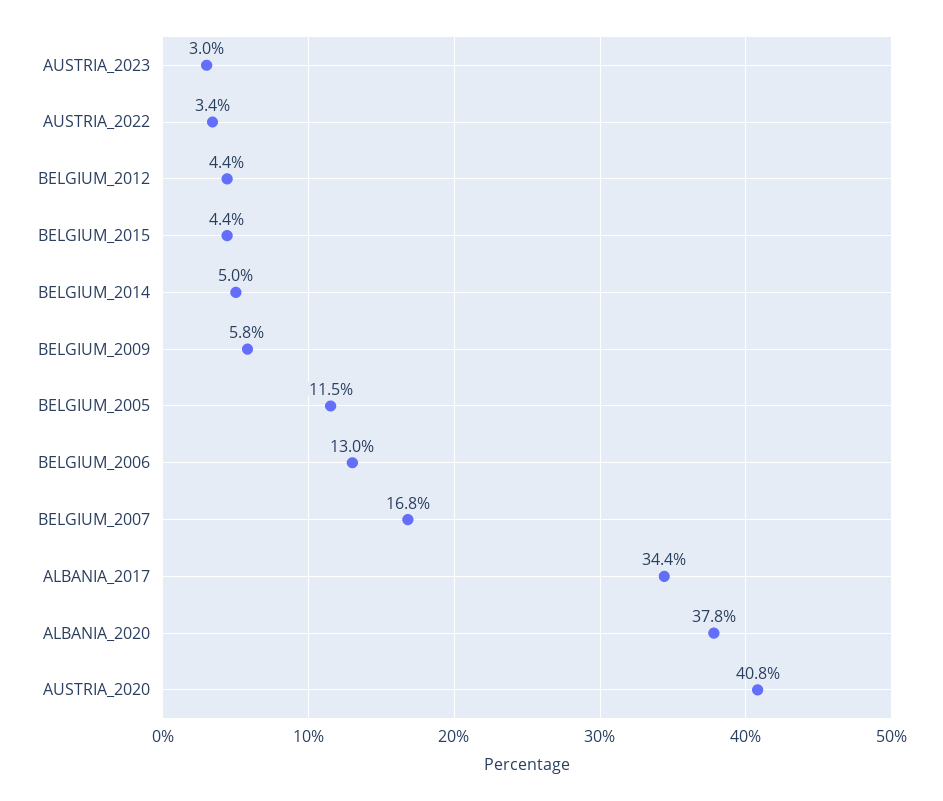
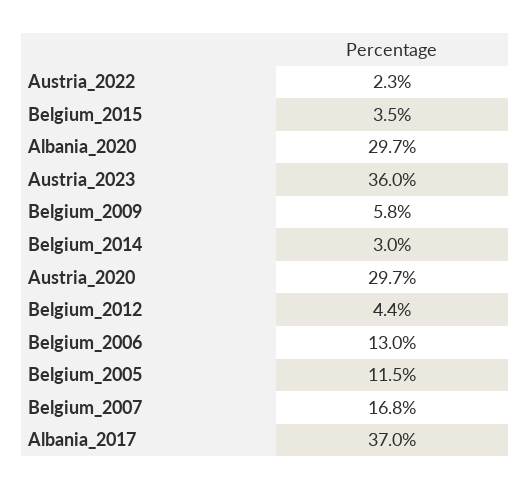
AUSTRIA_2023: 3 -> 36
AUSTRIA_2022: 3.4 -> 2.3
BELGIUM_2015: 4.4 -> 3.5
BELGIUM_2014: 5 -> 3
ALBANIA_2017: 34.4 -> 37
ALBANIA_2020: 37.8 -> 29.7
AUSTRIA_2020: 40.8 -> 29.7

